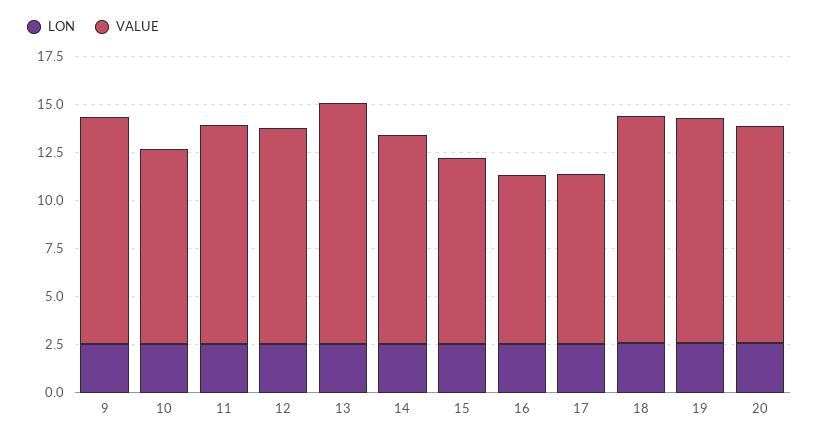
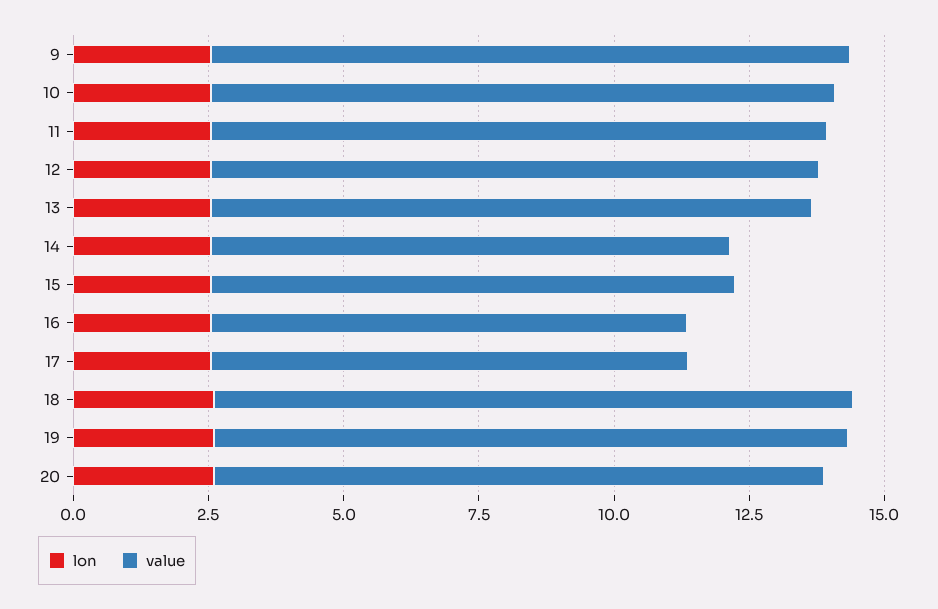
VALUE, 10: 10 -> 11.5
VALUE, 13: 12.5 -> 11
VALUE, 14: 11 -> 9.5

